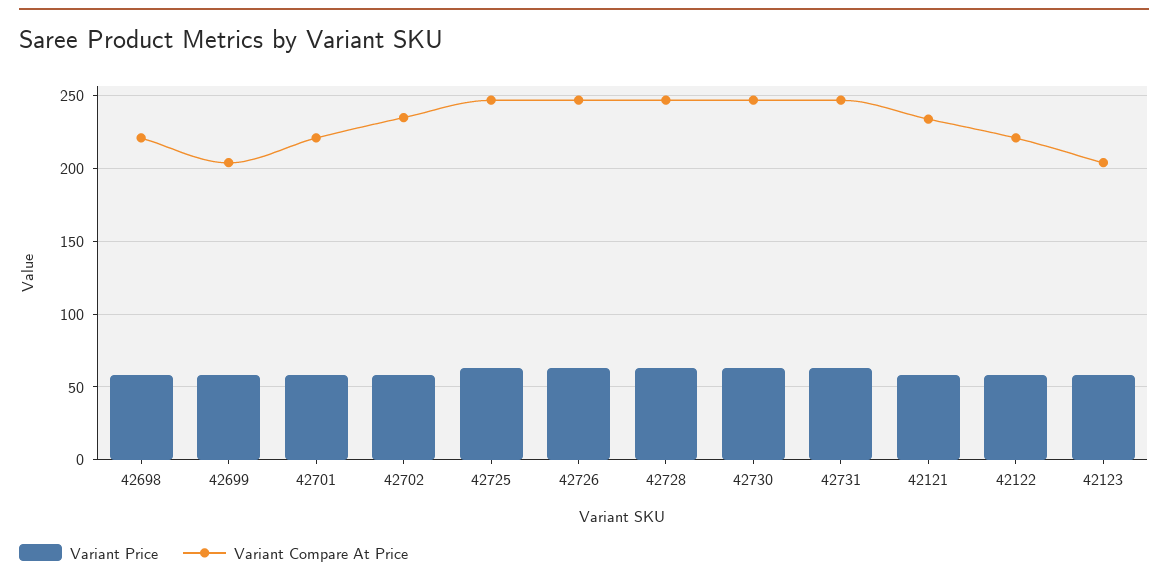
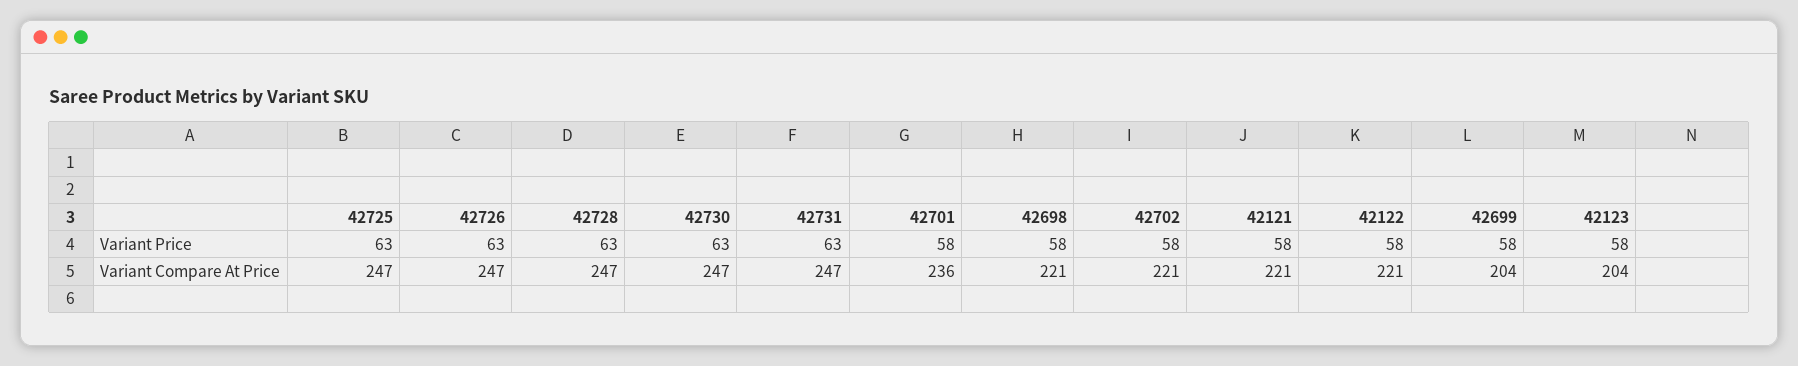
Variant Compare At Price, 42701: 220 -> 236
Variant Compare At Price, 42702: 235 -> 221
Variant Compare At Price, 42121: 235 -> 221

